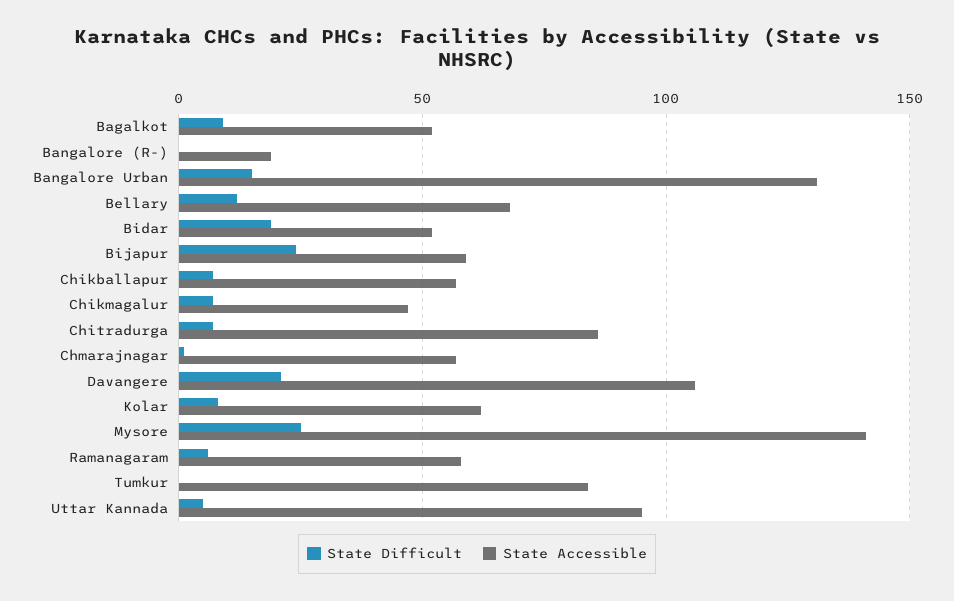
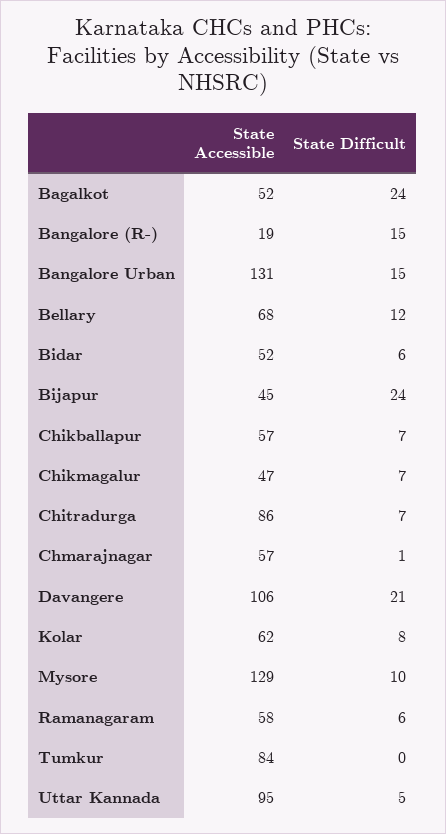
State Difficult, Bagalkot: 10 -> 24
State Difficult, Bangalore (R-): 0 -> 15
State Difficult, Bidar: 20 -> 6
State Accessible, Bijapur: 60 -> 45
State Difficult, Mysore: 25 -> 10
State Accessible, Mysore: 140 -> 129

